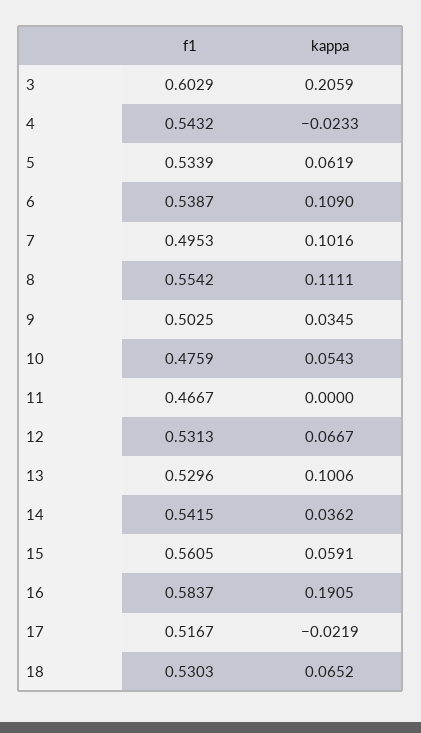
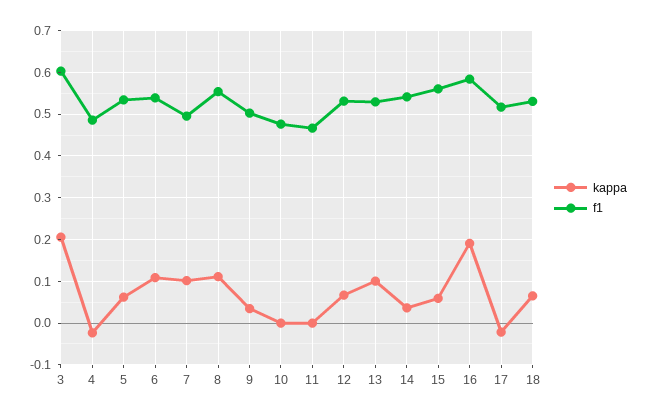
f1, 4: 0.5432 -> 0.48
kappa, 10: 0.0543 -> 0

